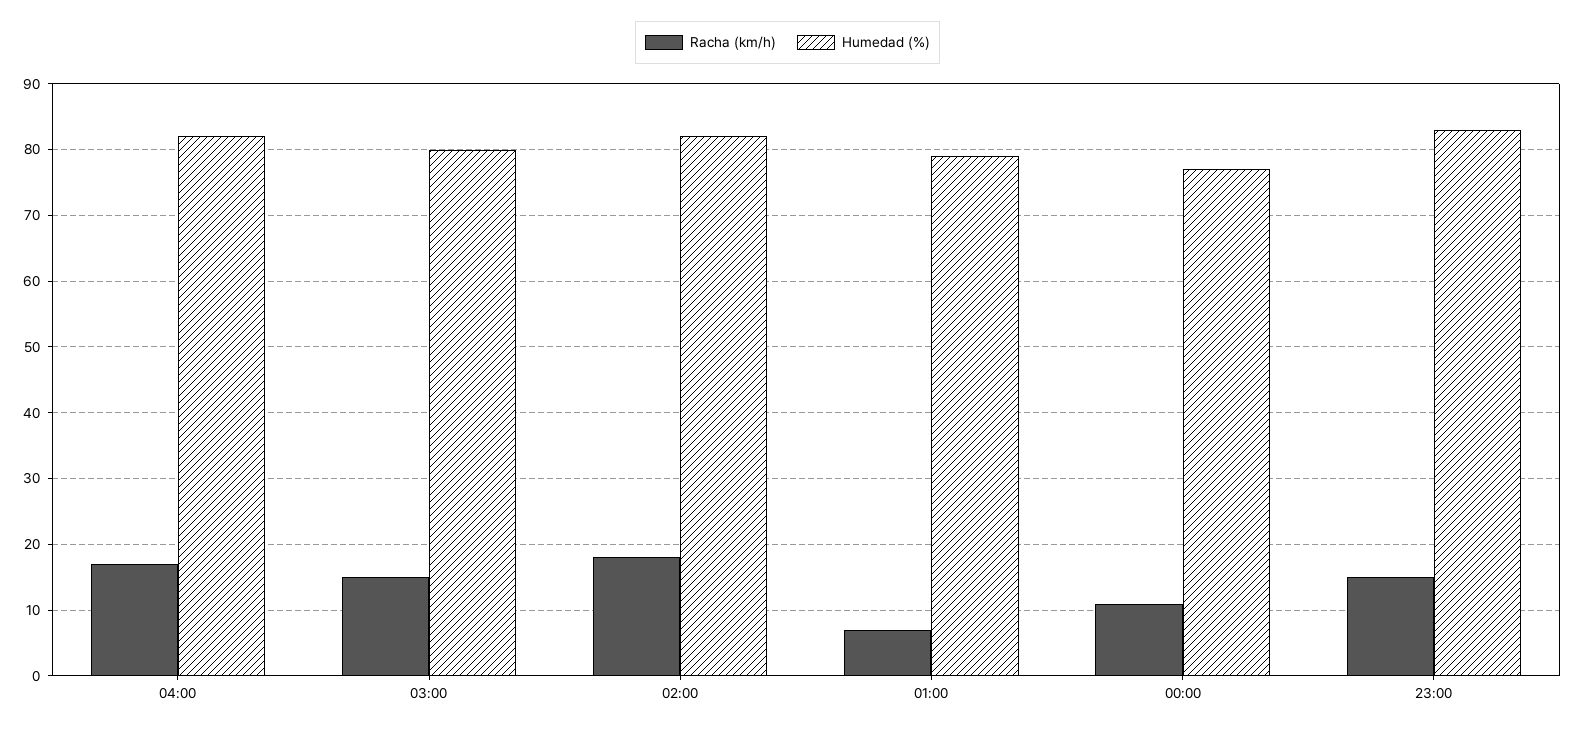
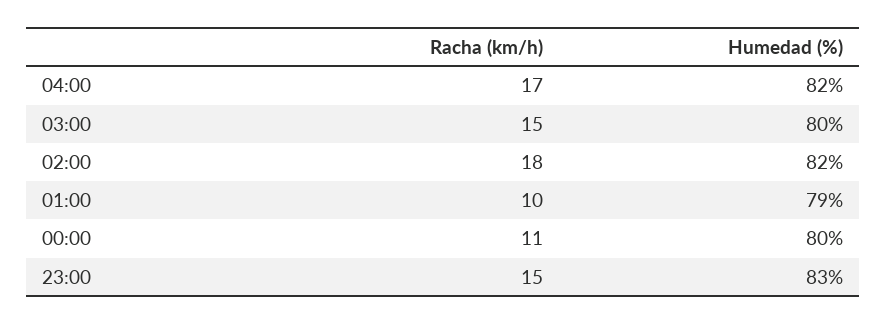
Racha (km/h), 01:00: 7 -> 10
Humedad (%), 00:00: 77 -> 80

